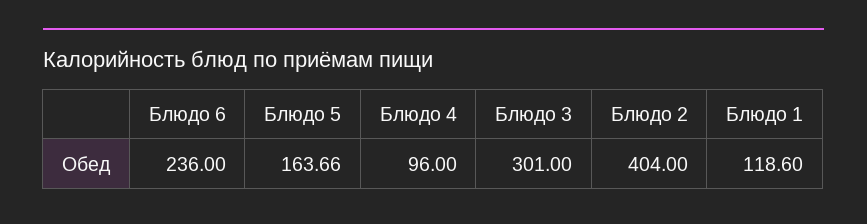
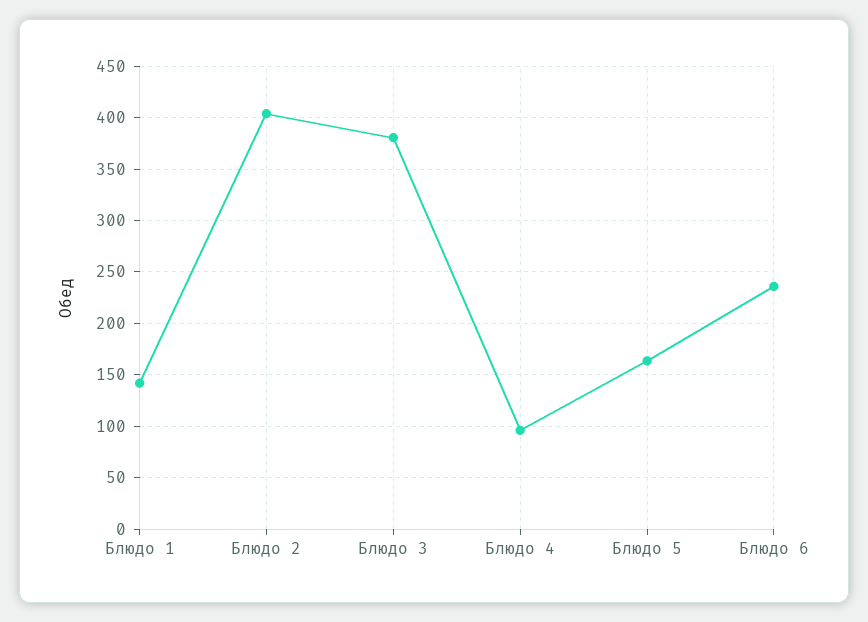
Блюдо 3: 301 -> 380
Блюдо 1: 118.6 -> 140

